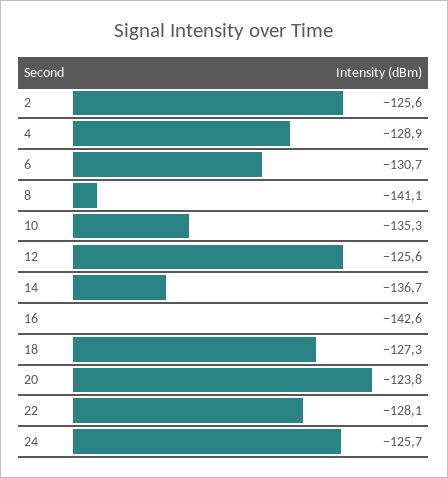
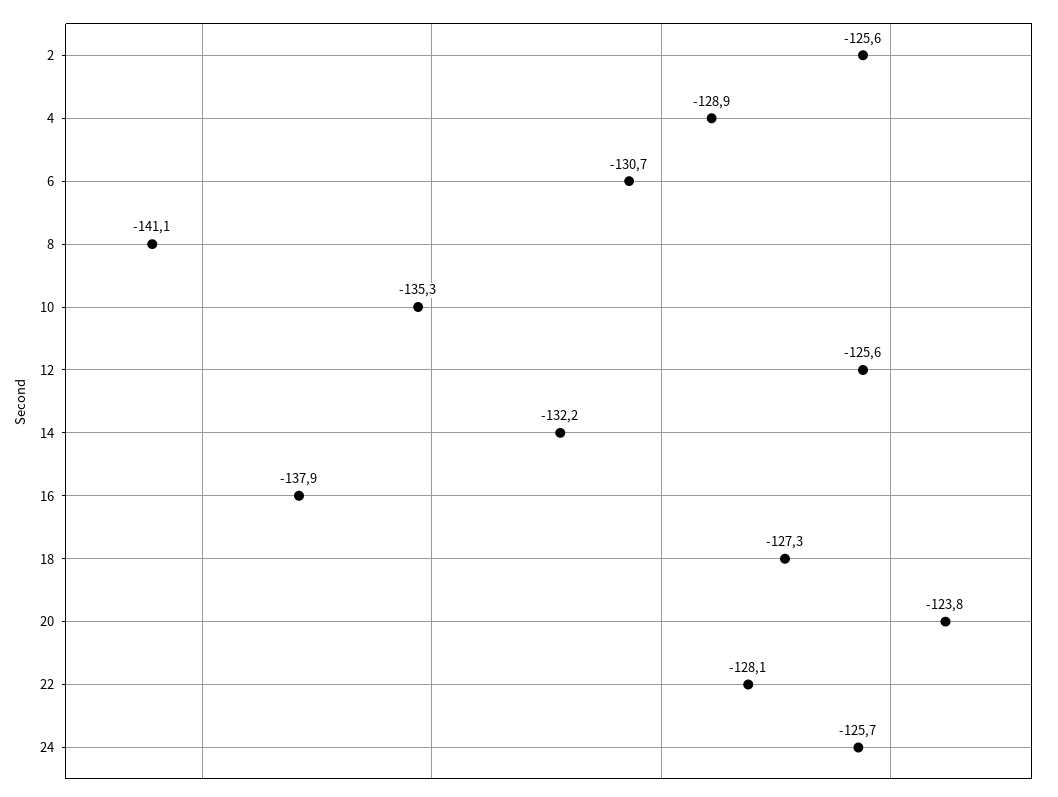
14: -136.7 -> -132.2
16: -142.6 -> -137.9

